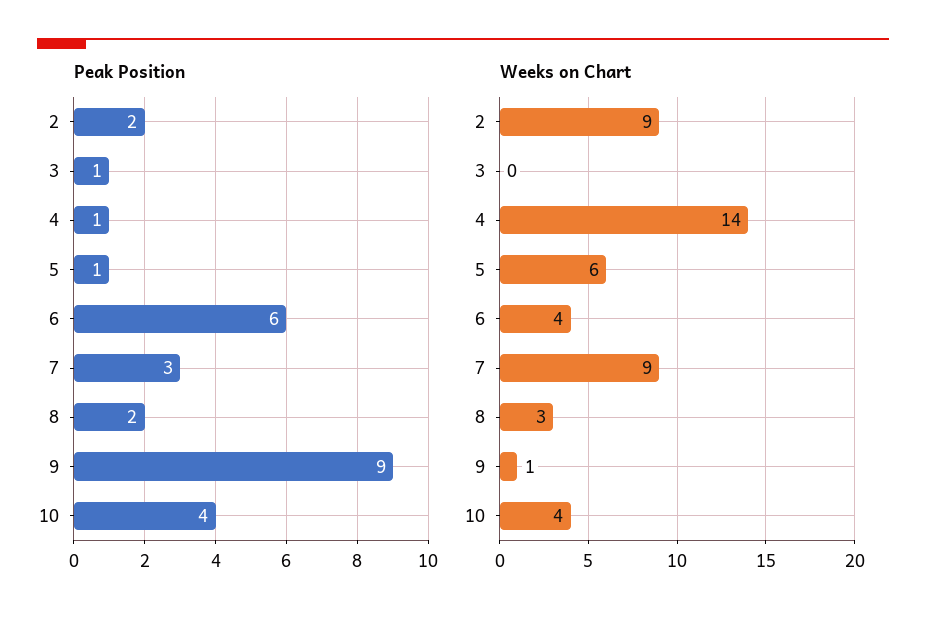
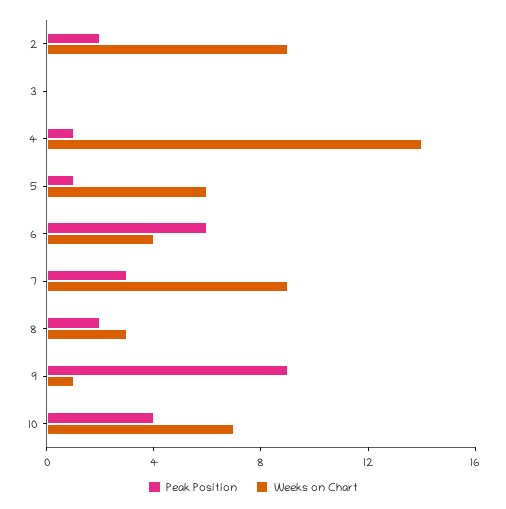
Peak Position, 3: 1 -> 0
Weeks on Chart, 10: 4 -> 7

